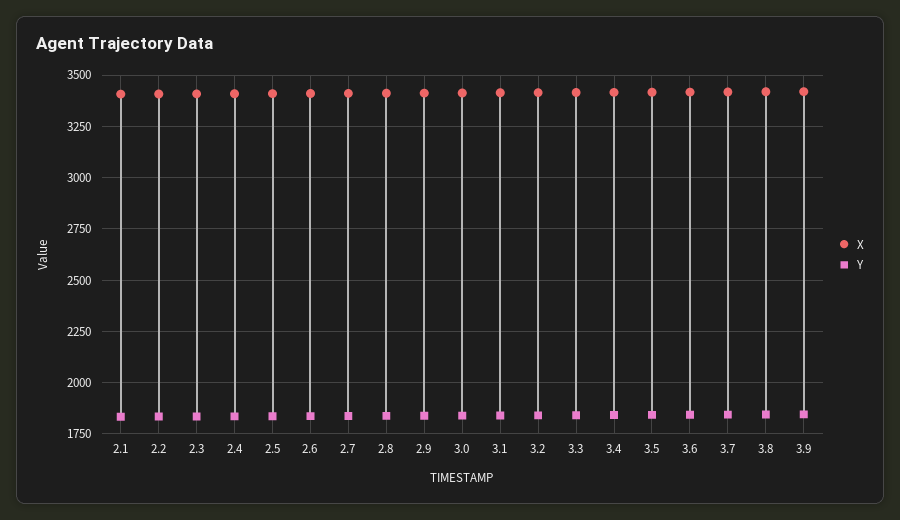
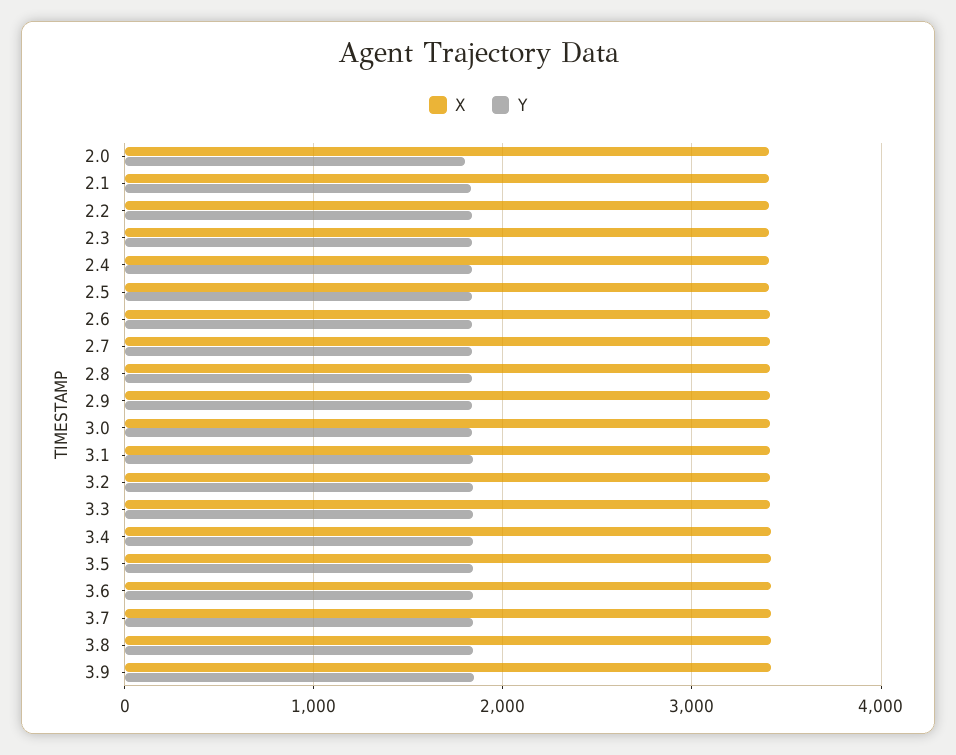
X, 2.0: none -> 3400
Y, 2.0: none -> 1800

